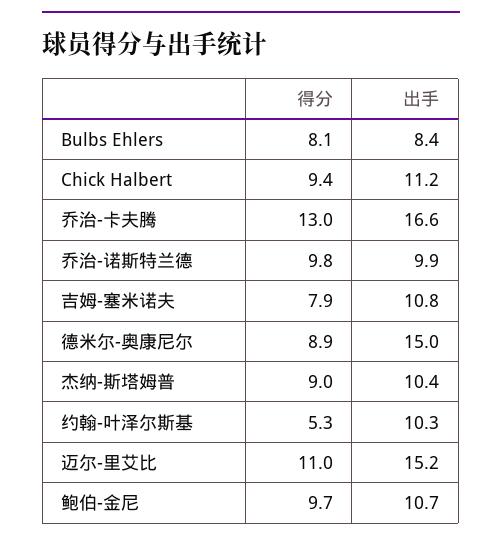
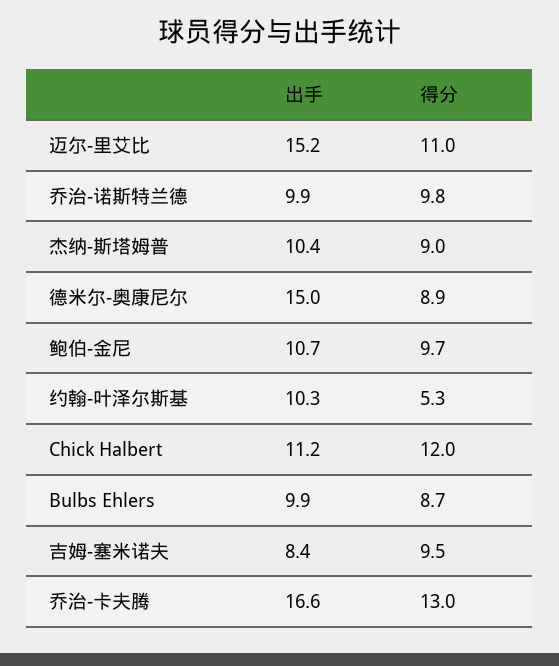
得分, Bulbs Ehlers: 8.1 -> 8.7
出手, Bulbs Ehlers: 8.4 -> 9.9
得分, Chick Halbert: 9.4 -> 12
得分, 吉姆-塞米诺夫: 7.9 -> 9.5
出手, 吉姆-塞米诺夫: 10.8 -> 8.4

